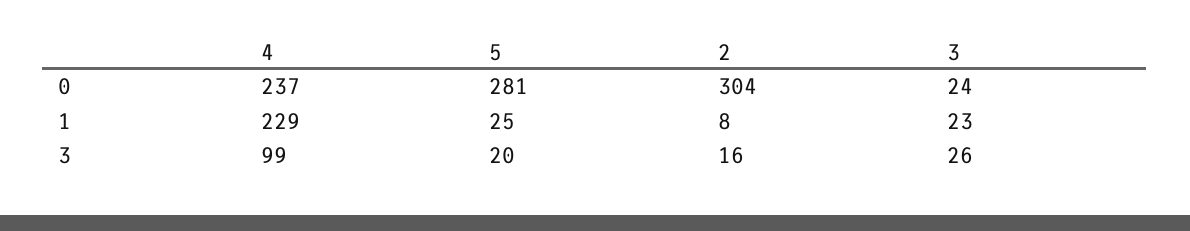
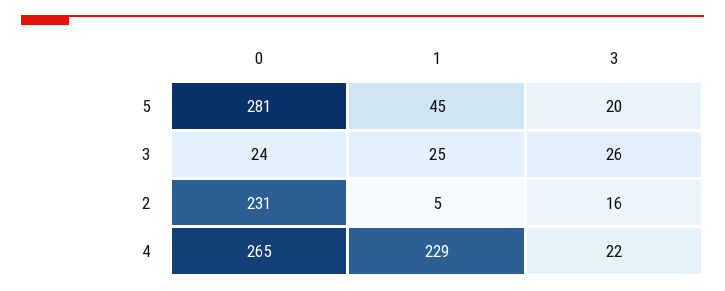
4, 0: 237 -> 265
2, 0: 304 -> 231
5, 1: 25 -> 45
2, 1: 8 -> 5
3, 1: 23 -> 25
4, 3: 99 -> 22

